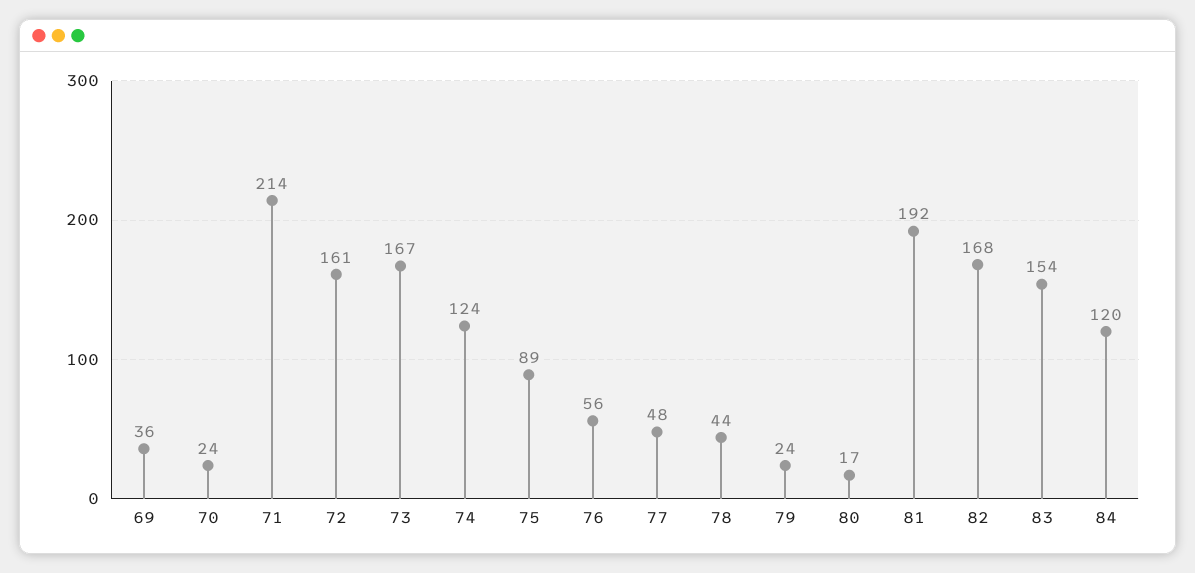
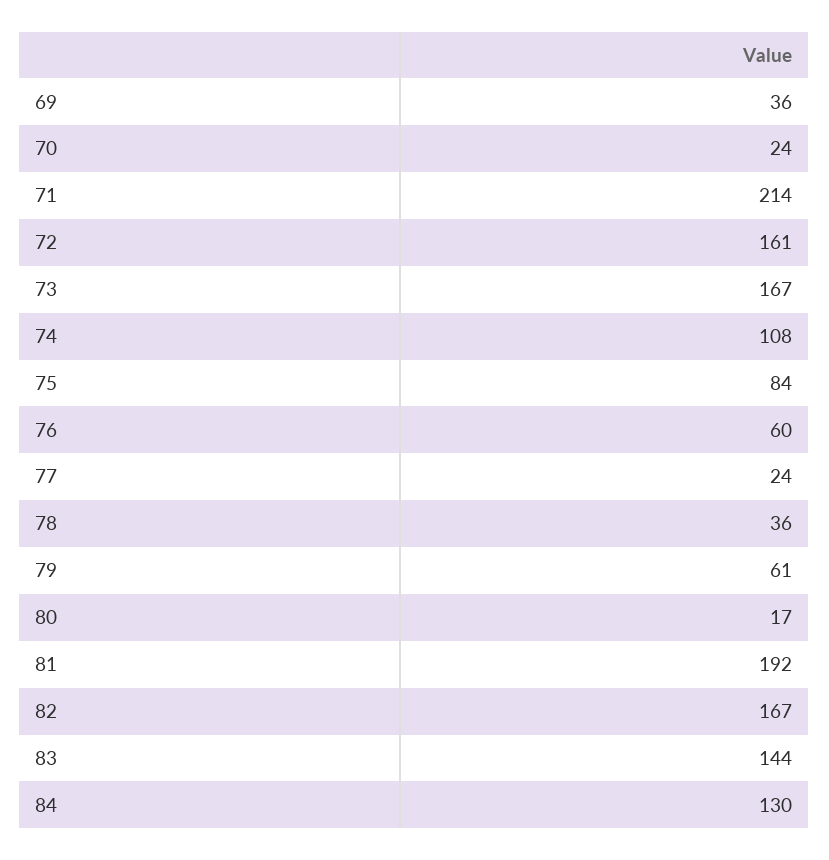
74: 124 -> 108
75: 89 -> 84
76: 56 -> 60
77: 48 -> 24
78: 44 -> 36
79: 24 -> 61
82: 168 -> 167
83: 154 -> 144
84: 120 -> 130

